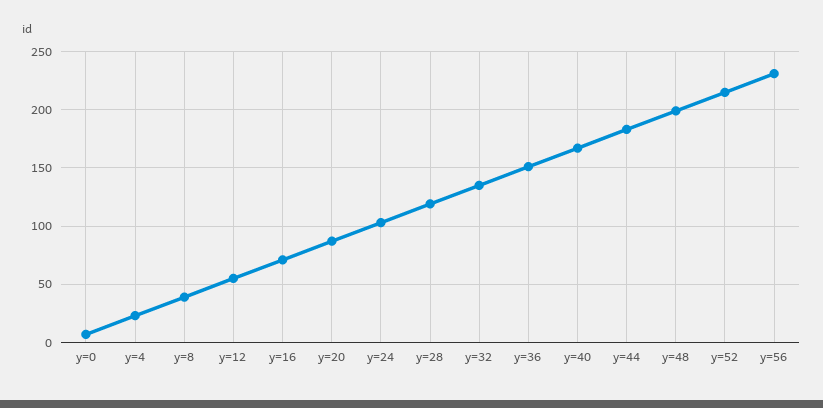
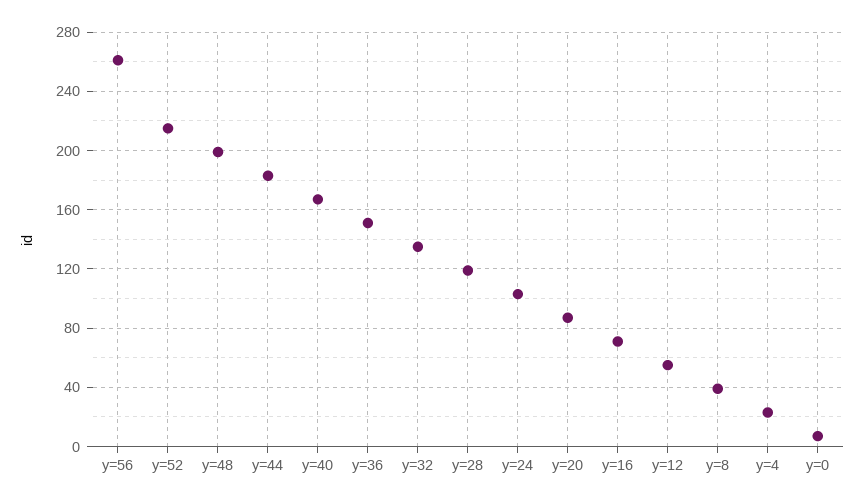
y=56: 230 -> 260

